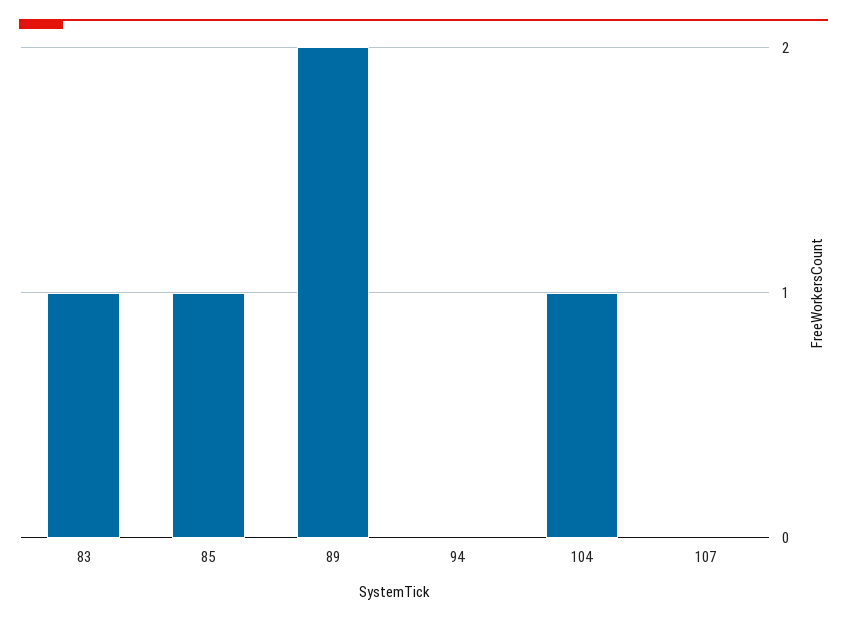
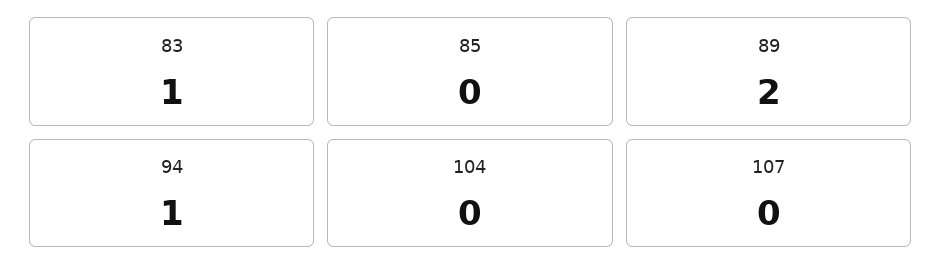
85: 1 -> 0
94: 0 -> 1
104: 1 -> 0

